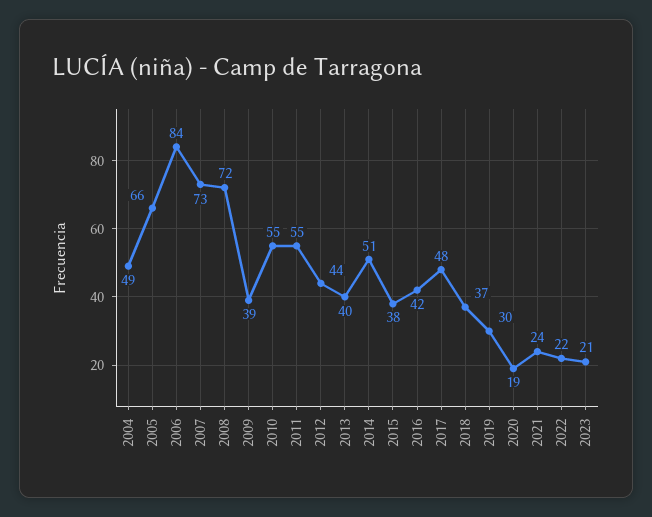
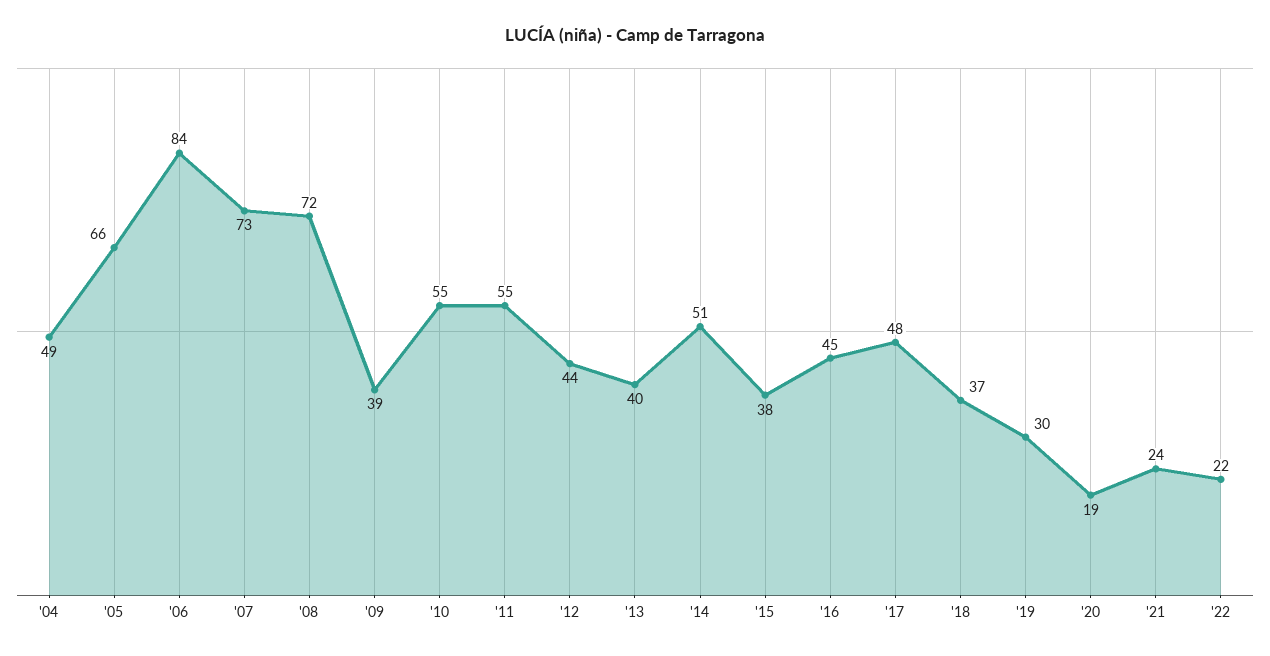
2016: 42 -> 45
2023: 21 -> none

